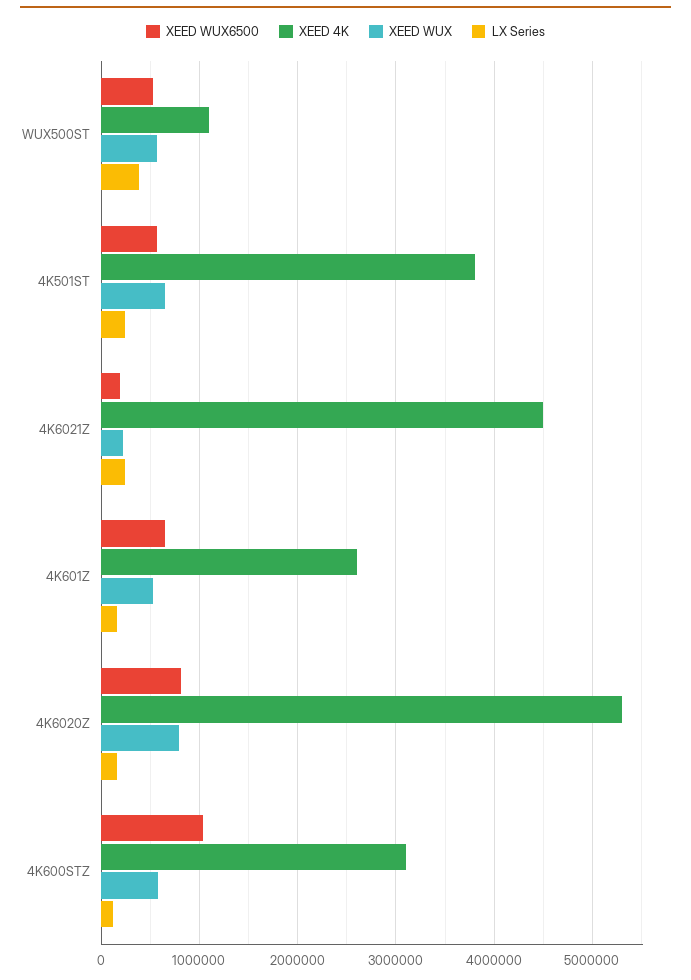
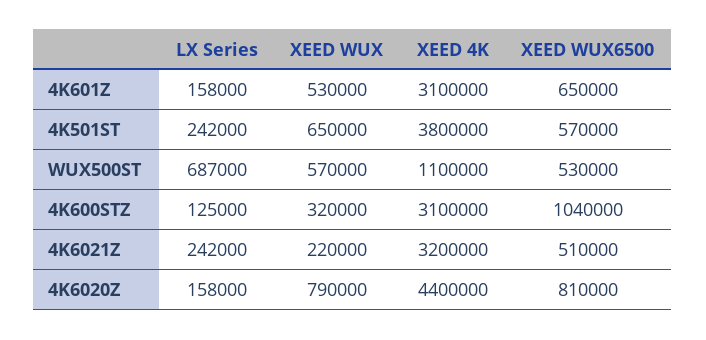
LX Series, WUX500ST: 400000 -> 687000
XEED WUX6500, 4K6021Z: 200000 -> 510000
XEED 4K, 4K6021Z: 4500000 -> 3200000
XEED 4K, 4K601Z: 2600000 -> 3100000
XEED 4K, 4K6020Z: 5300000 -> 4400000
XEED WUX, 4K600STZ: 600000 -> 320000

